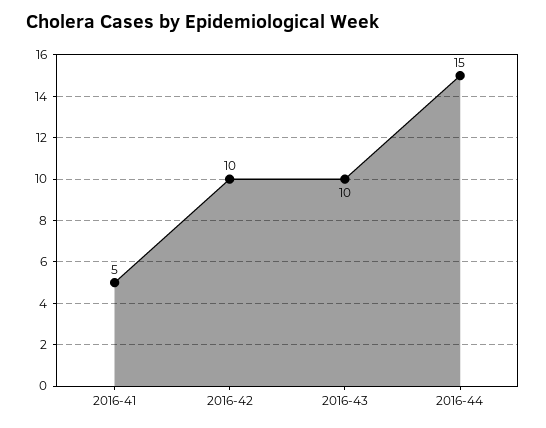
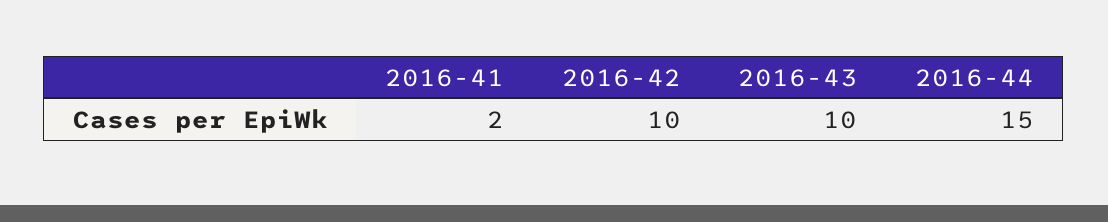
2016-41: 5 -> 2

